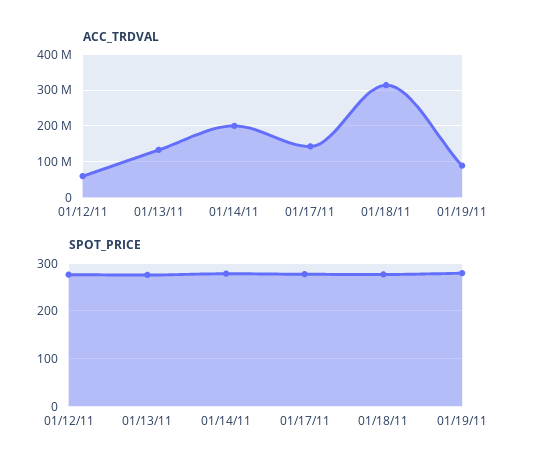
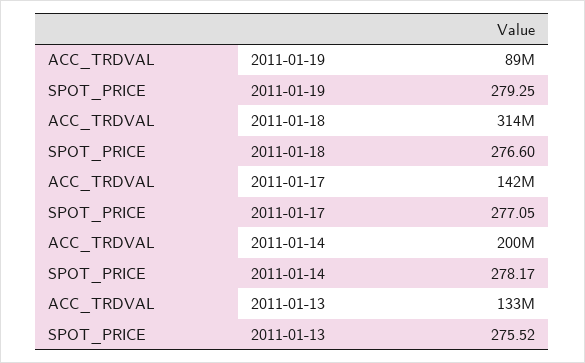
ACC_TRDVAL, 01/12/11: 60000000 -> none
SPOT_PRICE, 01/12/11: 280 -> none

